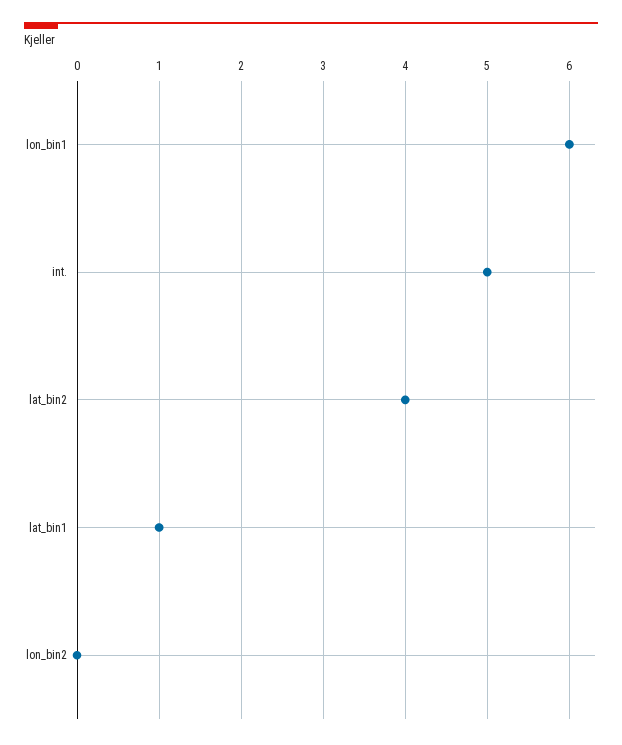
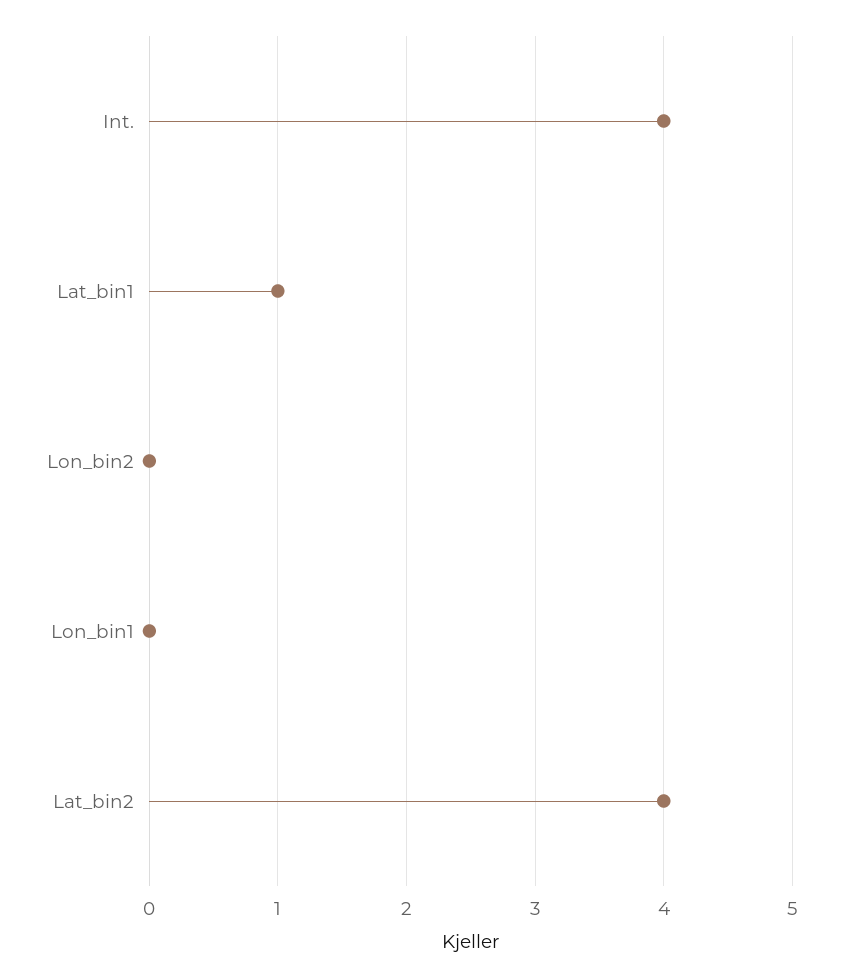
lon_bin1: 6 -> 0
int.: 5 -> 4

